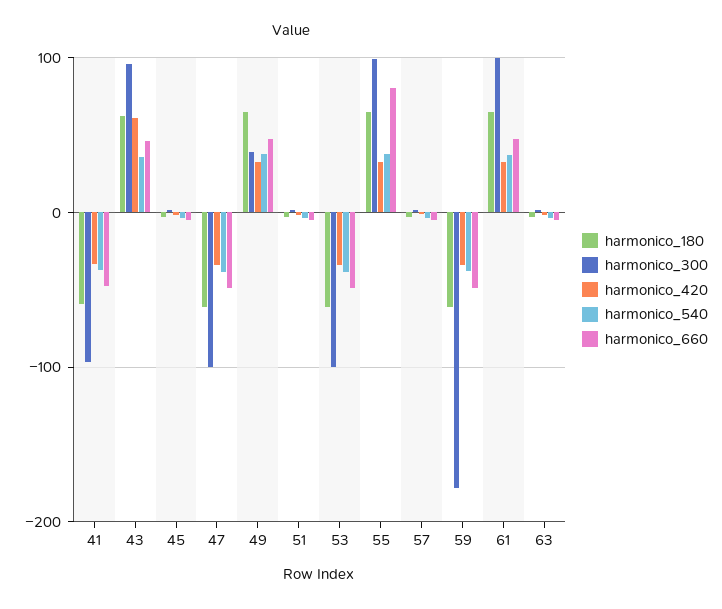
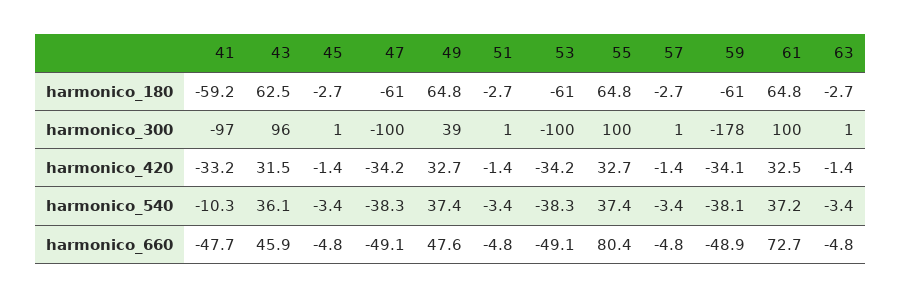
harmonico_540, 41: -40 -> -10.3
harmonico_420, 43: 60 -> 31.5
harmonico_660, 61: 50 -> 72.7

